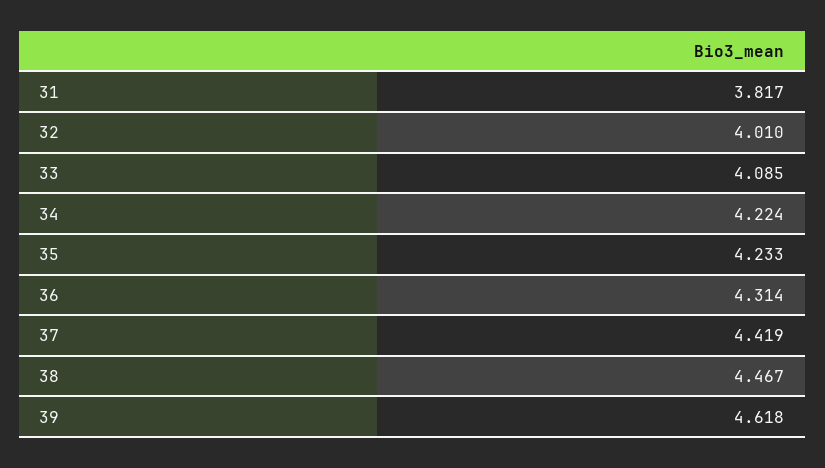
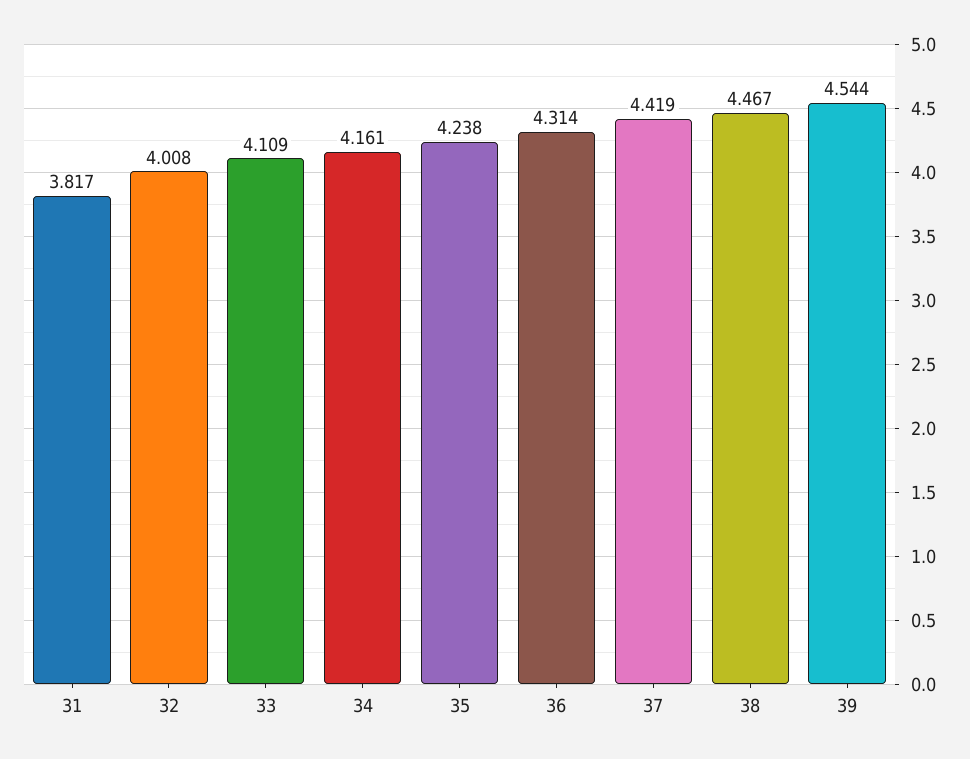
32: 4.01 -> 4.008
33: 4.085 -> 4.109
34: 4.224 -> 4.161
35: 4.233 -> 4.238
39: 4.618 -> 4.544

